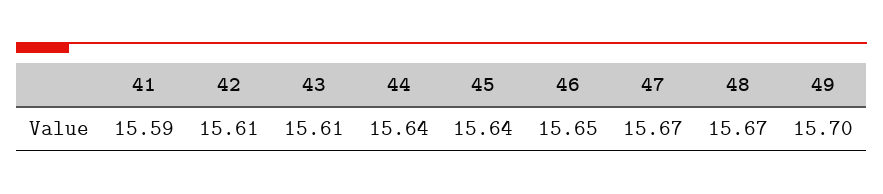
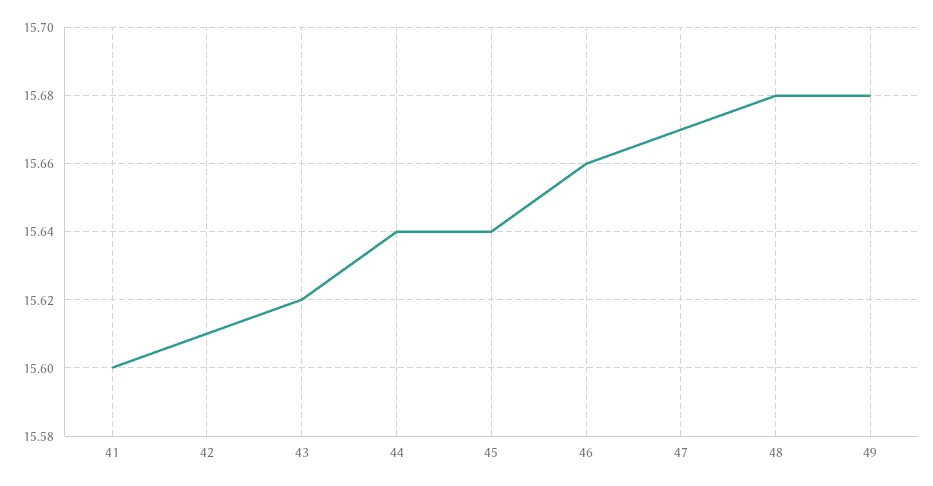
41: 15.59 -> 15.6
43: 15.61 -> 15.62
46: 15.65 -> 15.66
48: 15.67 -> 15.68
49: 15.7 -> 15.68

